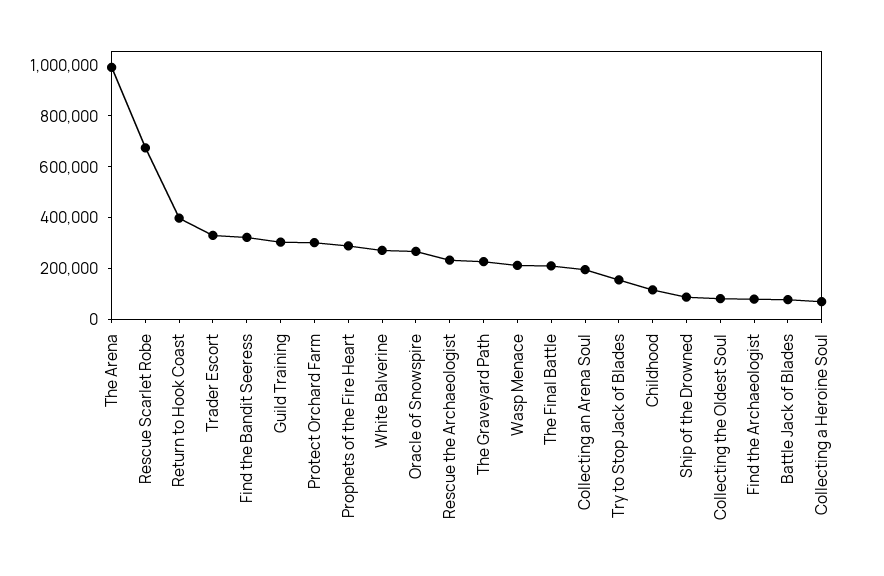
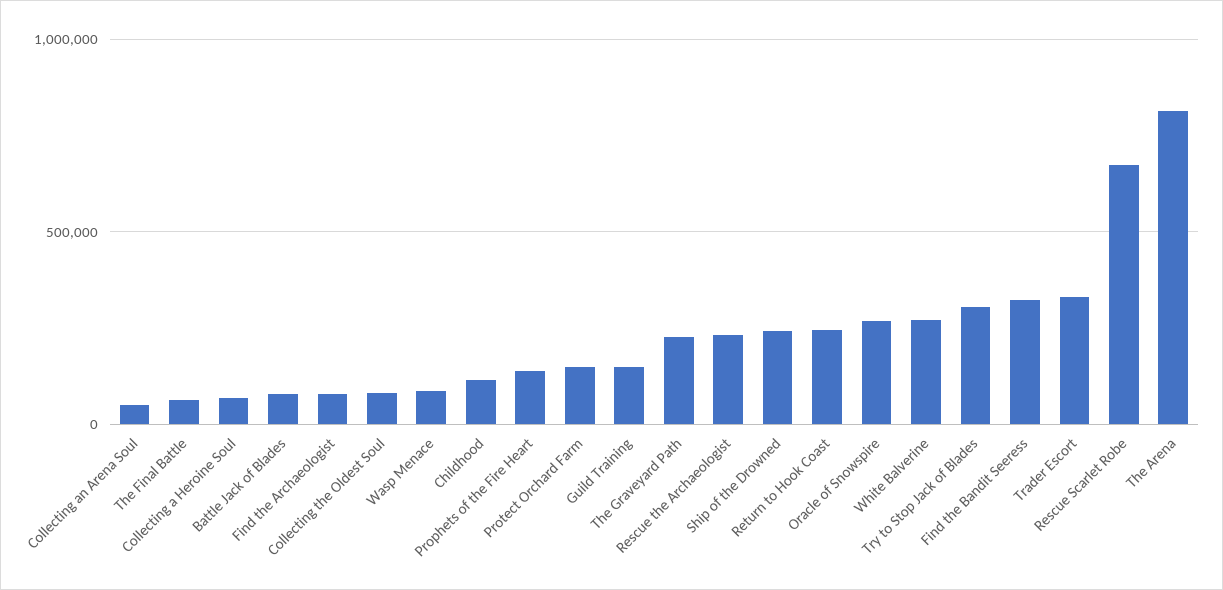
The Arena: 1000000 -> 800000
Return to Hook Coast: 400000 -> 250000
Guild Training: 300000 -> 150000
Protect Orchard Farm: 300000 -> 150000
Prophets of the Fire Heart: 300000 -> 150000
Wasp Menace: 200000 -> 100000
The Final Battle: 200000 -> 50000
Collecting an Arena Soul: 200000 -> 50000
Try to Stop Jack of Blades: 150000 -> 300000
Ship of the Drowned: 100000 -> 250000

